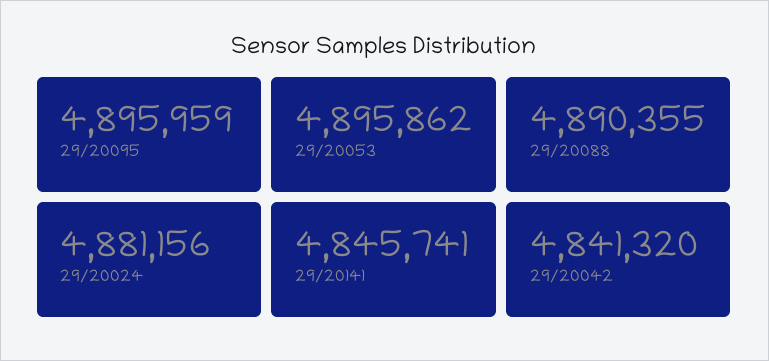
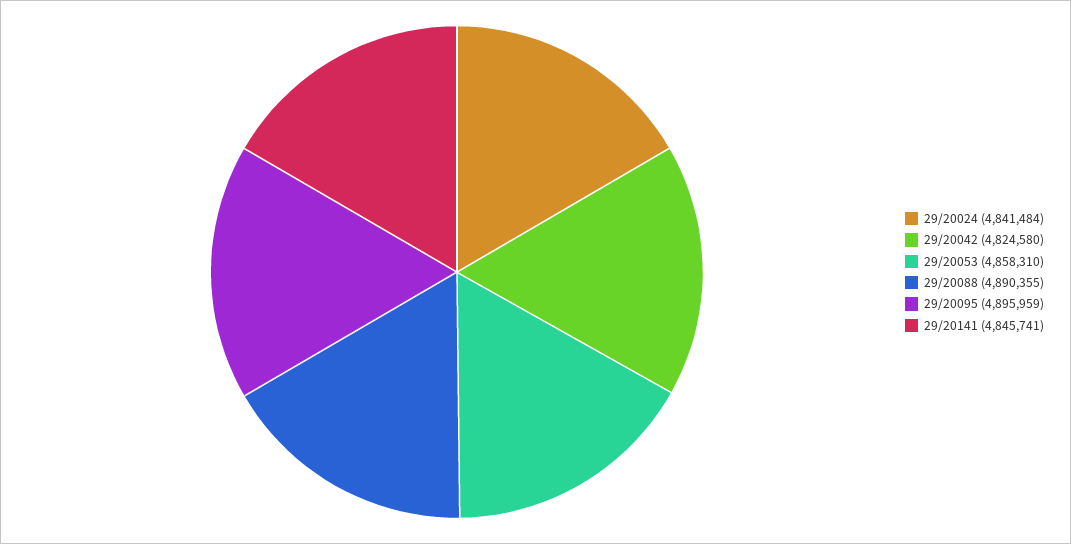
29/20053: 4895862 -> 4858310
29/20024: 4881156 -> 4841484
29/20042: 4841320 -> 4824580

